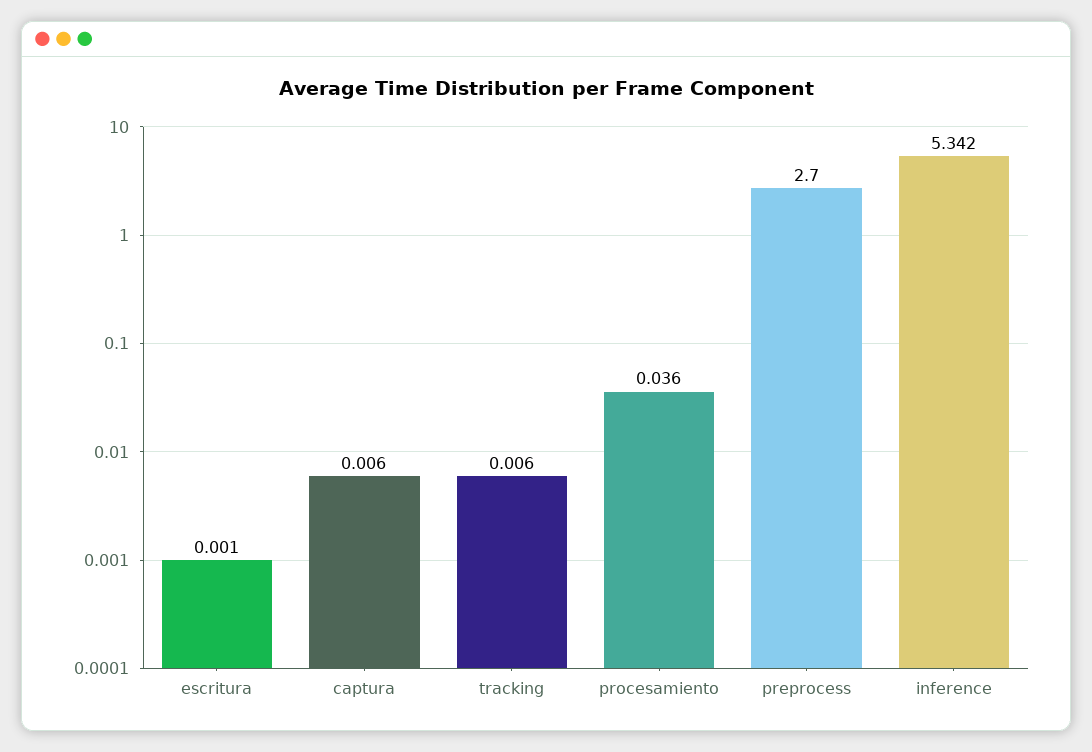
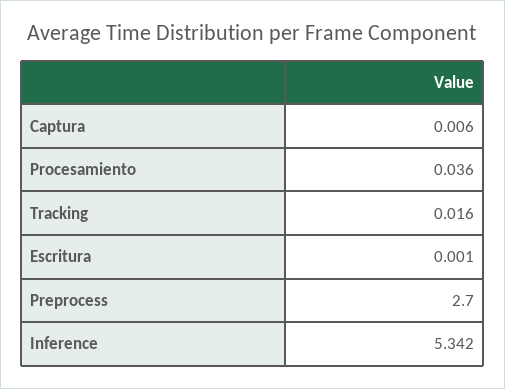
tracking: 0.006 -> 0.016

